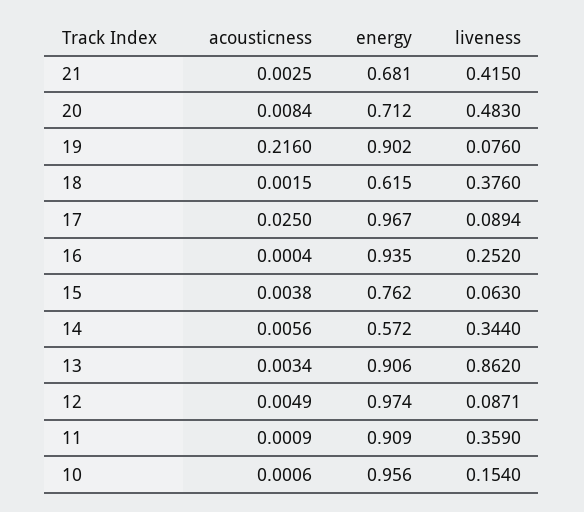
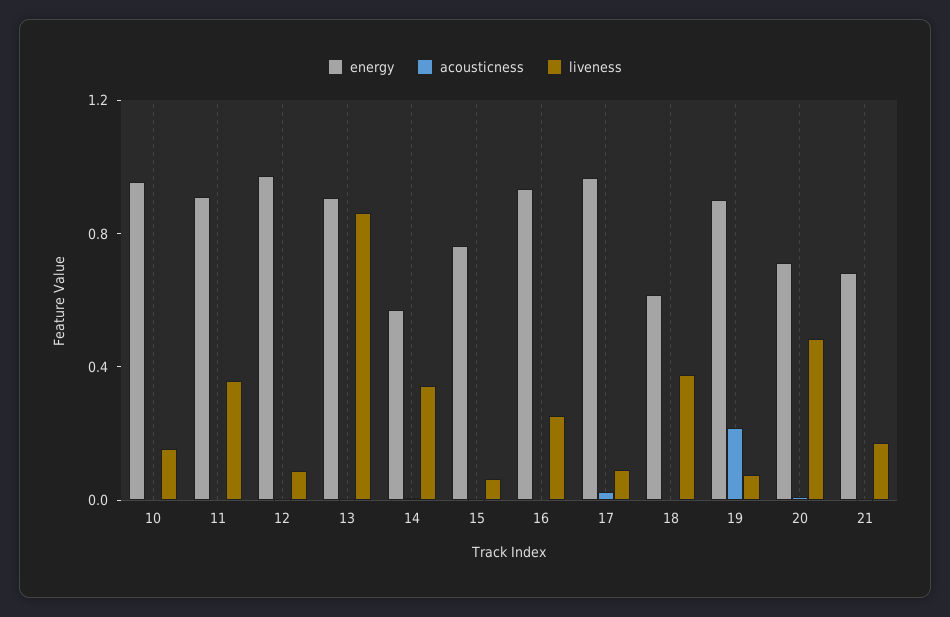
liveness, 21: 0.415 -> 0.2

